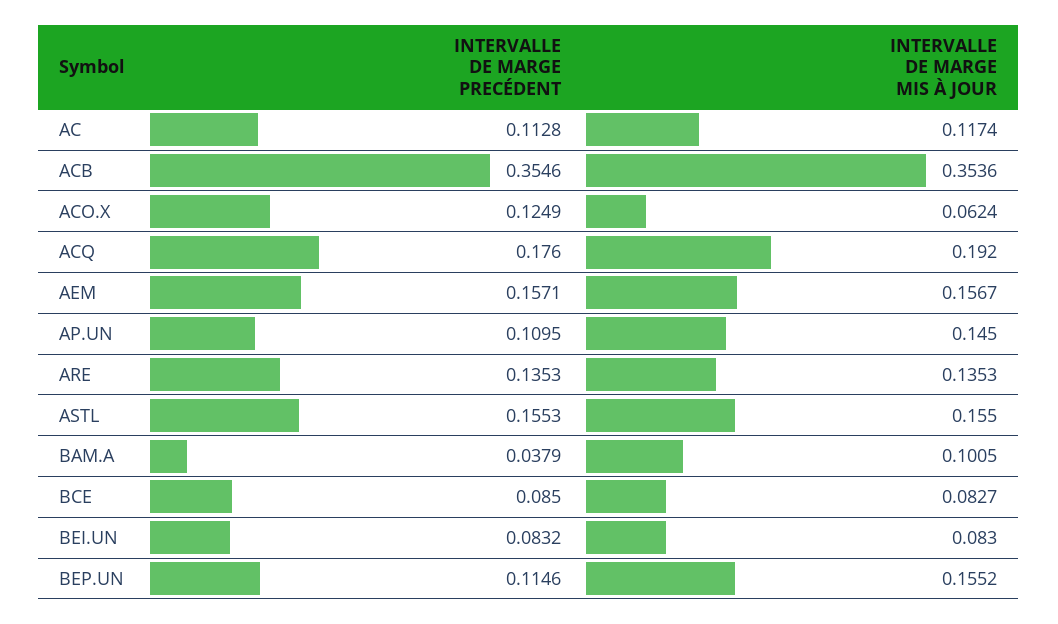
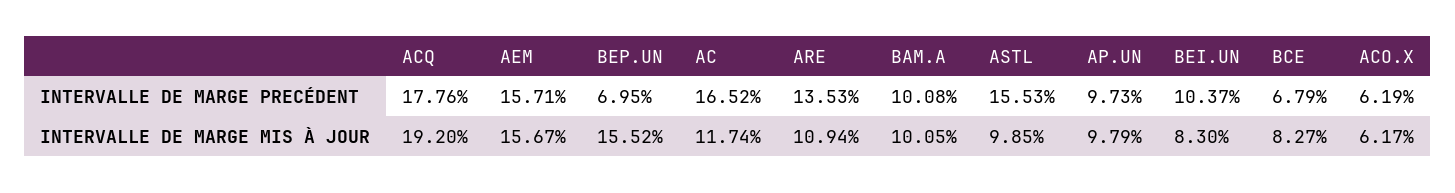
INTERVALLE DE MARGE PRECÉDENT, AC: 0.1128 -> 0.1652
INTERVALLE DE MARGE PRECÉDENT, ACB: 0.3546 -> none
INTERVALLE DE MARGE MIS À JOUR, ACB: 0.3536 -> none
INTERVALLE DE MARGE PRECÉDENT, ACO.X: 0.1249 -> 0.0619
INTERVALLE DE MARGE MIS À JOUR, ACO.X: 0.0624 -> 0.0617
INTERVALLE DE MARGE PRECÉDENT, ACQ: 0.176 -> 0.1776
INTERVALLE DE MARGE PRECÉDENT, AP.UN: 0.1095 -> 0.0973
INTERVALLE DE MARGE MIS À JOUR, AP.UN: 0.145 -> 0.0979
INTERVALLE DE MARGE MIS À JOUR, ARE: 0.1353 -> 0.1094
INTERVALLE DE MARGE MIS À JOUR, ASTL: 0.155 -> 0.0985
INTERVALLE DE MARGE PRECÉDENT, BAM.A: 0.0379 -> 0.1008
INTERVALLE DE MARGE PRECÉDENT, BCE: 0.085 -> 0.0679
INTERVALLE DE MARGE PRECÉDENT, BEI.UN: 0.0832 -> 0.1037
INTERVALLE DE MARGE PRECÉDENT, BEP.UN: 0.1146 -> 0.0695

